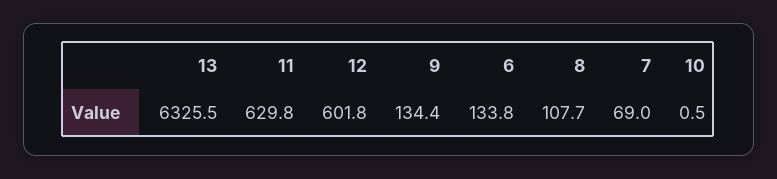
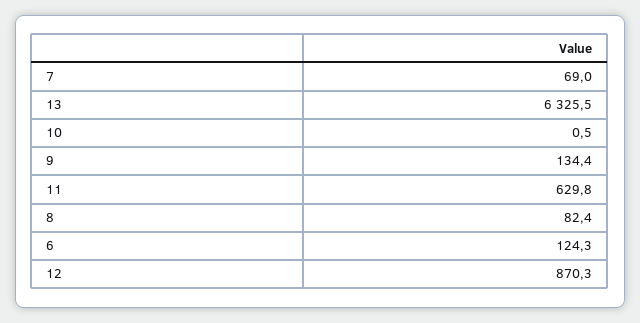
12: 601.8 -> 870.3
6: 133.8 -> 124.3
8: 107.7 -> 82.4

